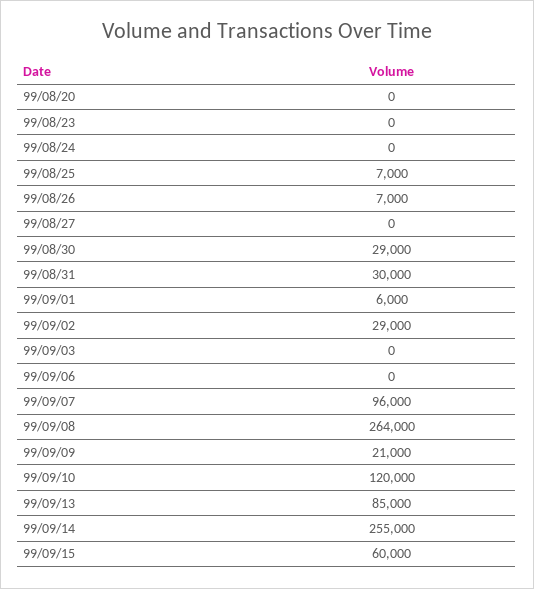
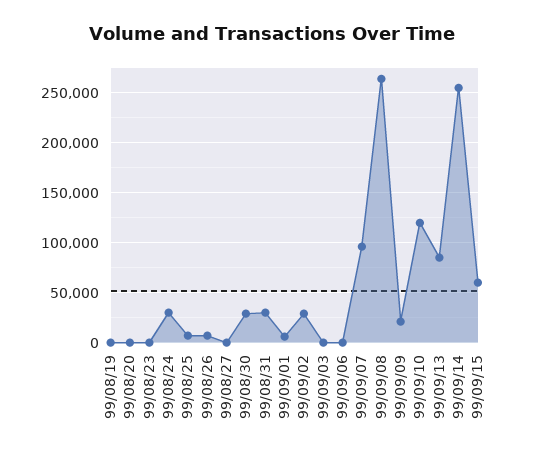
99/08/24: 0 -> 30000
99/08/19: none -> 0

